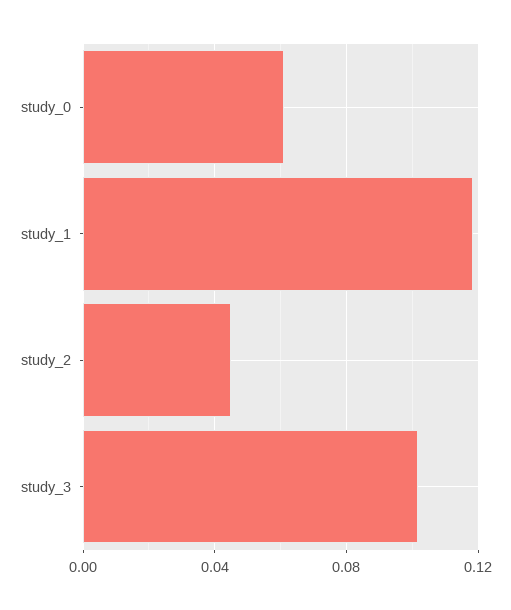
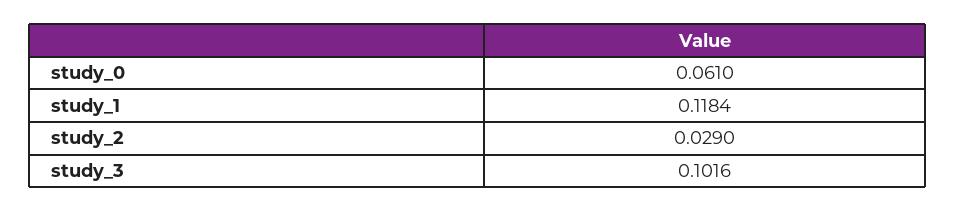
study_2: 0.045 -> 0.029

